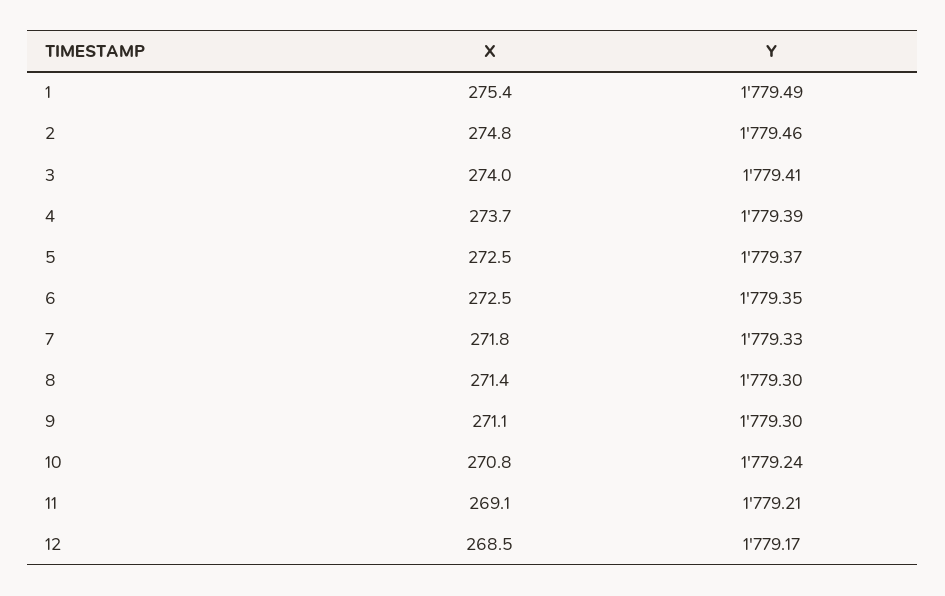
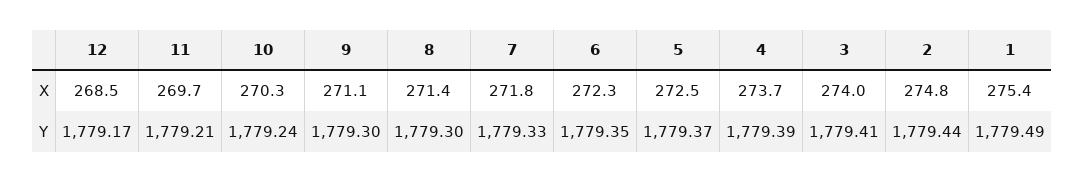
Y, 2: 1779.46 -> 1779.44
X, 6: 272.5 -> 272.3
X, 10: 270.8 -> 270.3
X, 11: 269.1 -> 269.7

